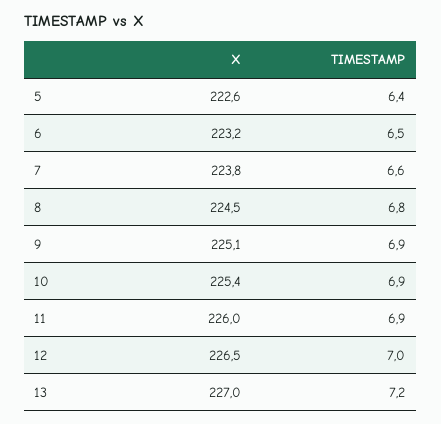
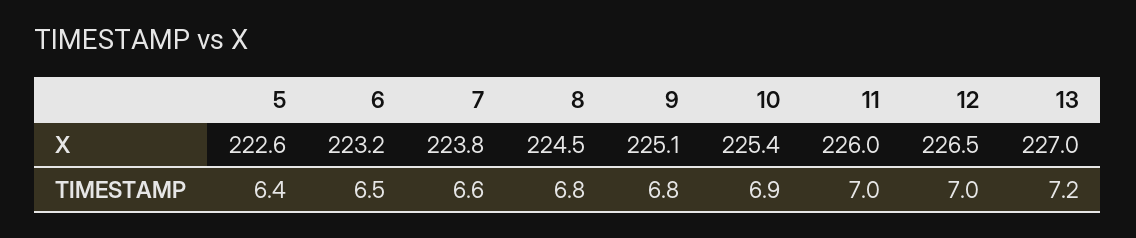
TIMESTAMP, 9: 6.9 -> 6.8
TIMESTAMP, 11: 6.9 -> 7

